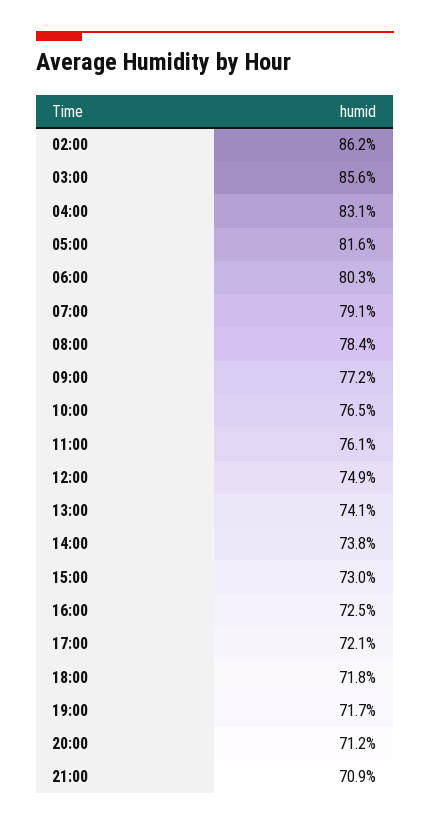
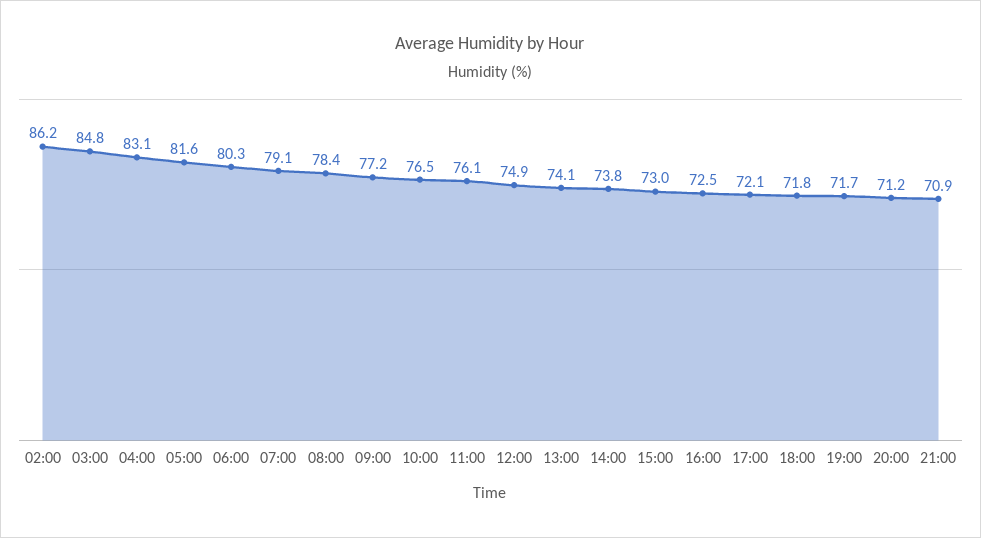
03:00: 85.6 -> 84.8

